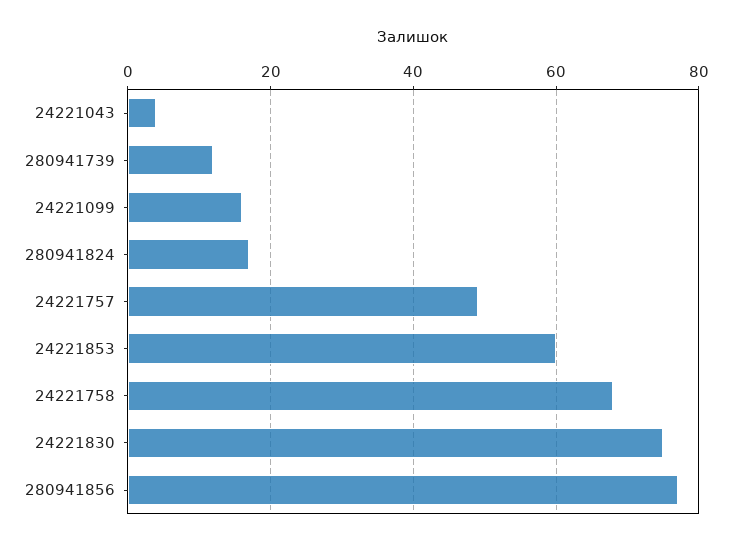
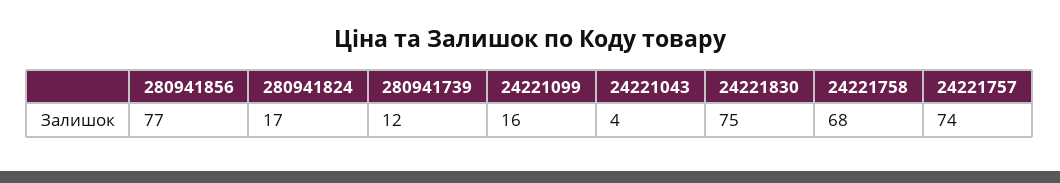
24221757: 50 -> 74
24221853: 60 -> none

